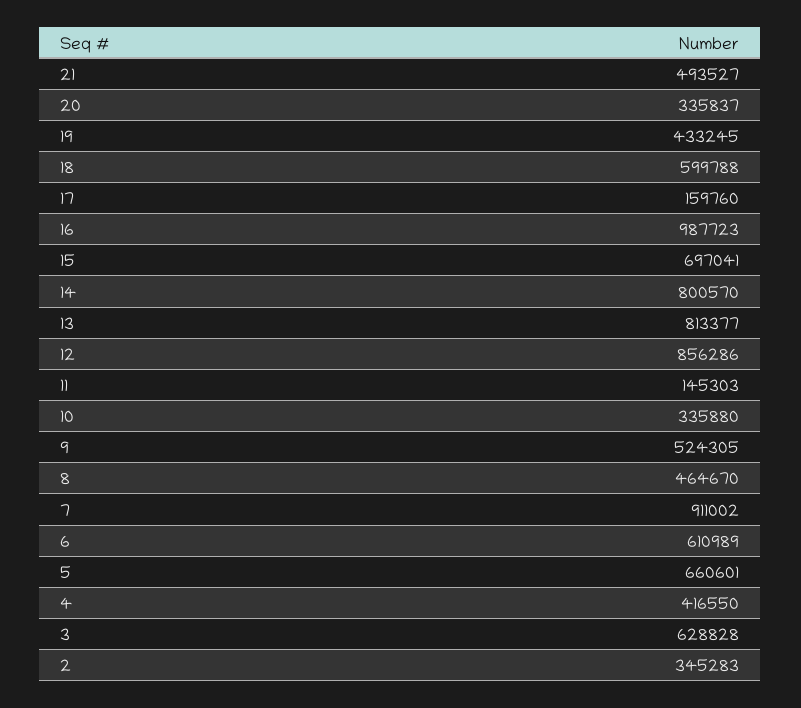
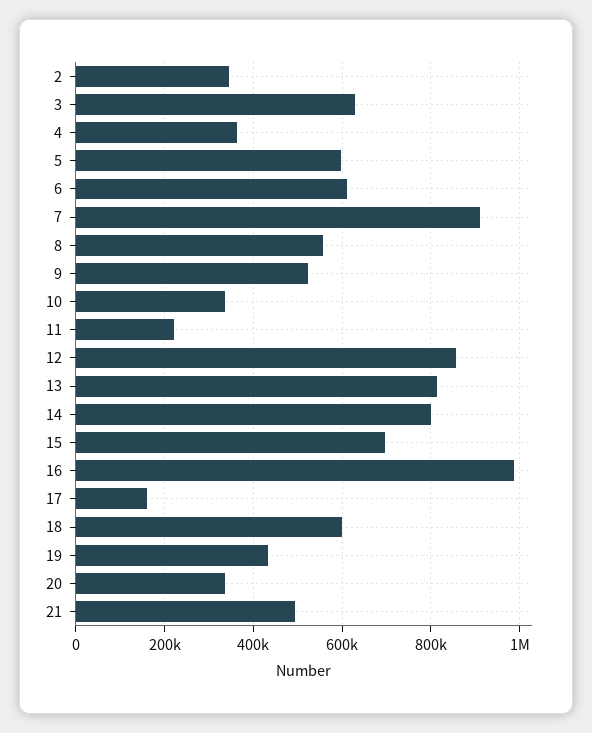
11: 145303 -> 220000
8: 464670 -> 560000
5: 660601 -> 600000
4: 416550 -> 360000

